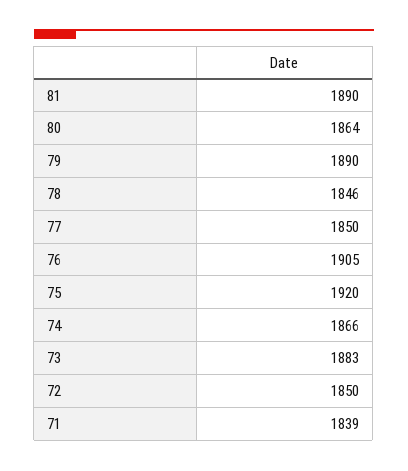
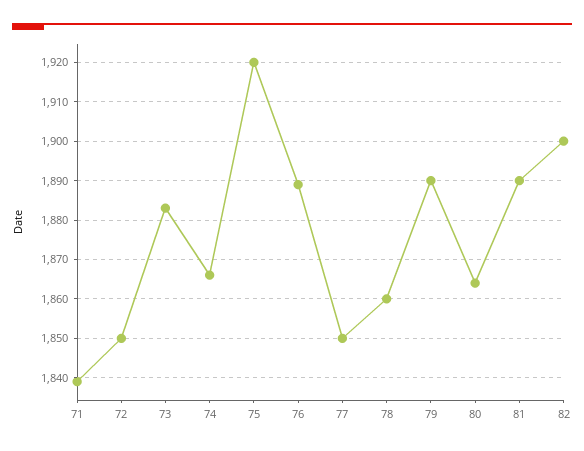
78: 1846 -> 1860
76: 1905 -> 1890
82: none -> 1900

